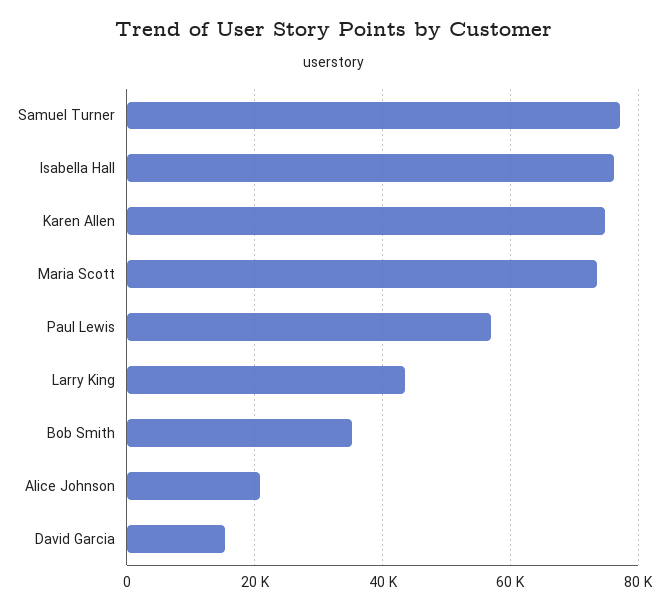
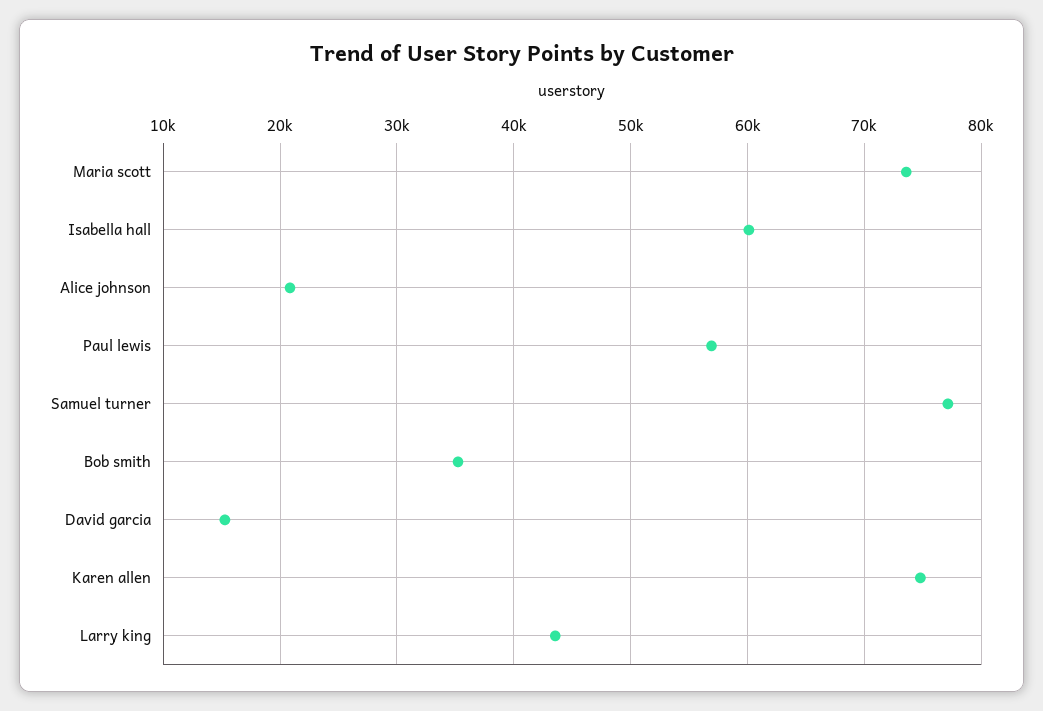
Isabella Hall: 76000 -> 60000

